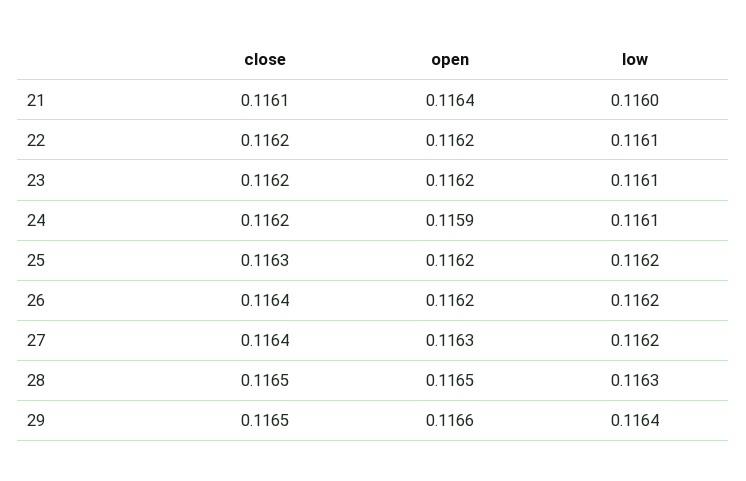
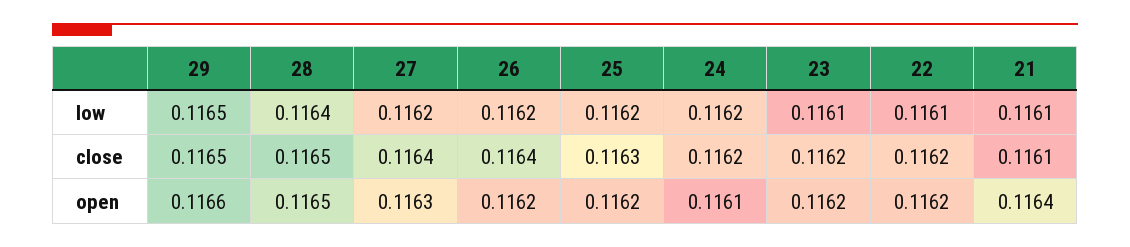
low, 21: 0.116 -> 0.1161
open, 24: 0.1159 -> 0.1161
low, 24: 0.1161 -> 0.1162
low, 28: 0.1163 -> 0.1164
low, 29: 0.1164 -> 0.1165

